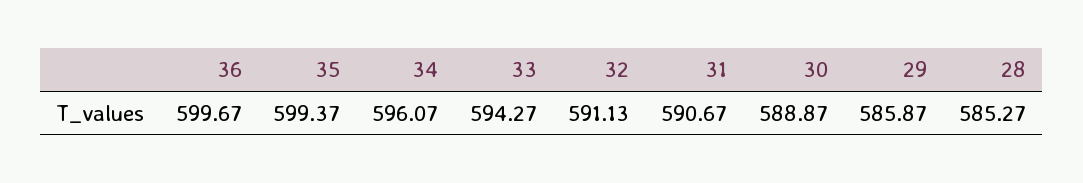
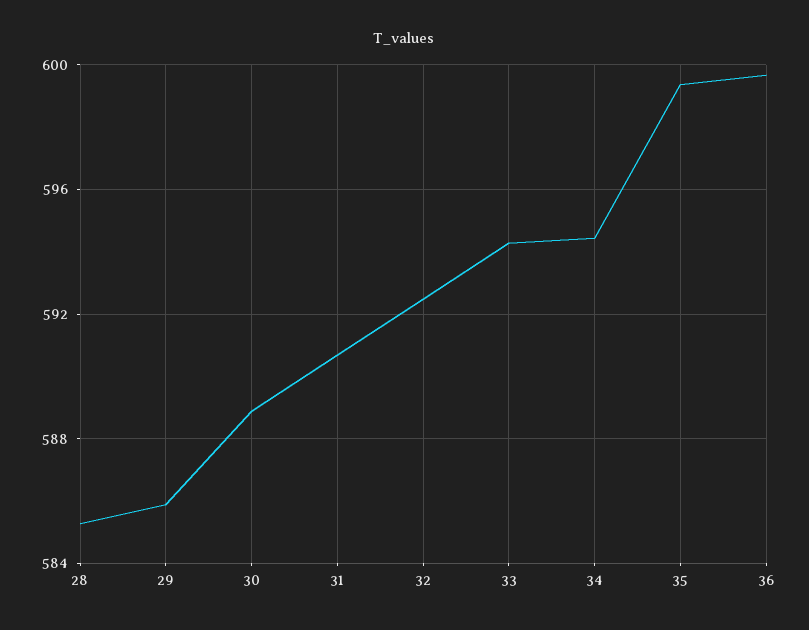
34: 596.07 -> 594.5
32: 591.13 -> 592.5

